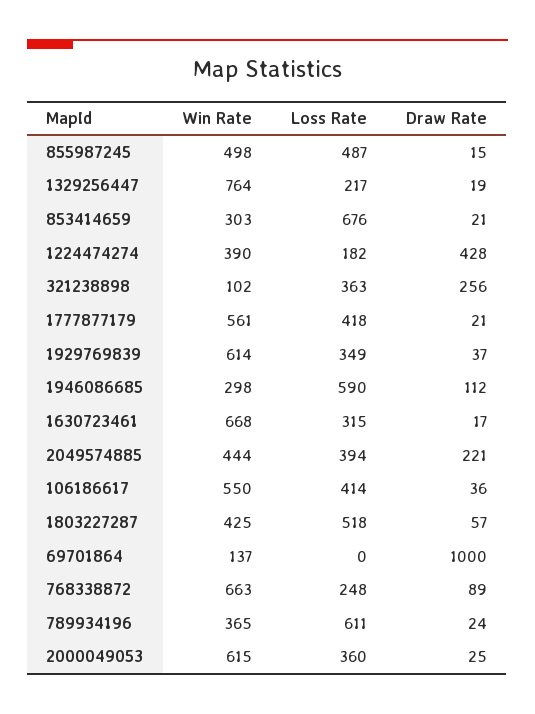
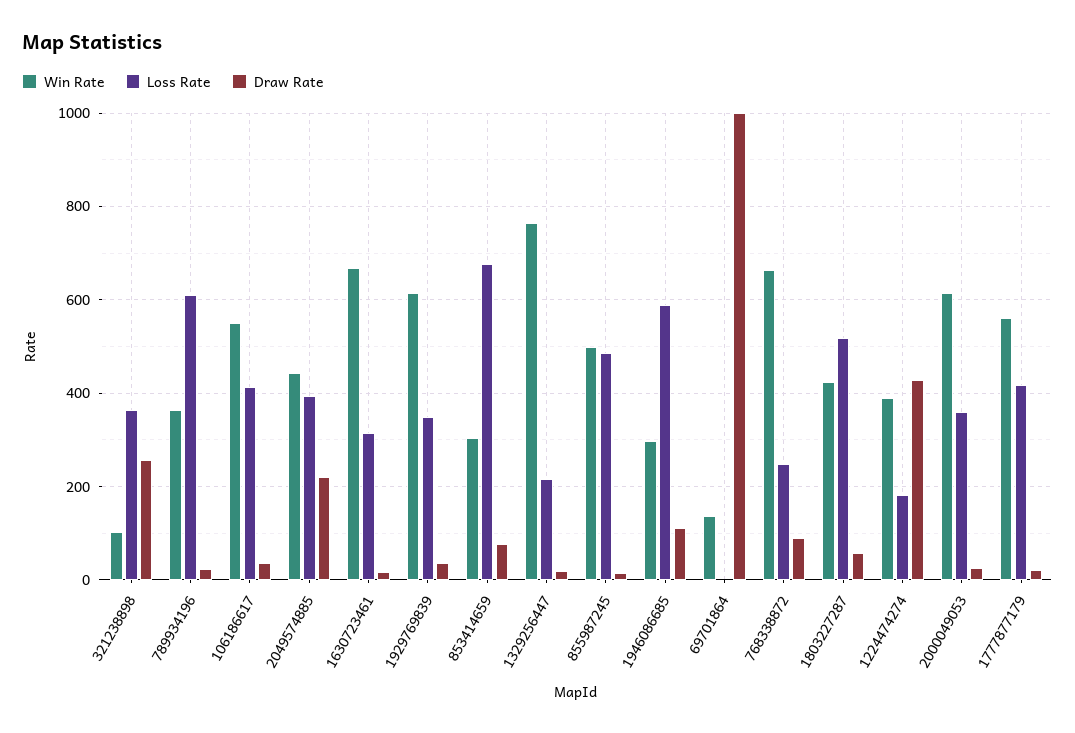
Draw Rate, 853414659: 21 -> 80

